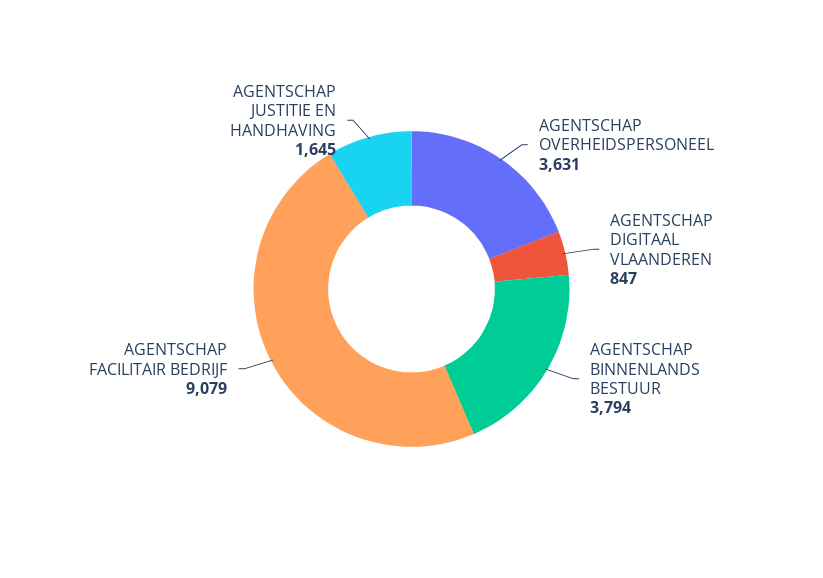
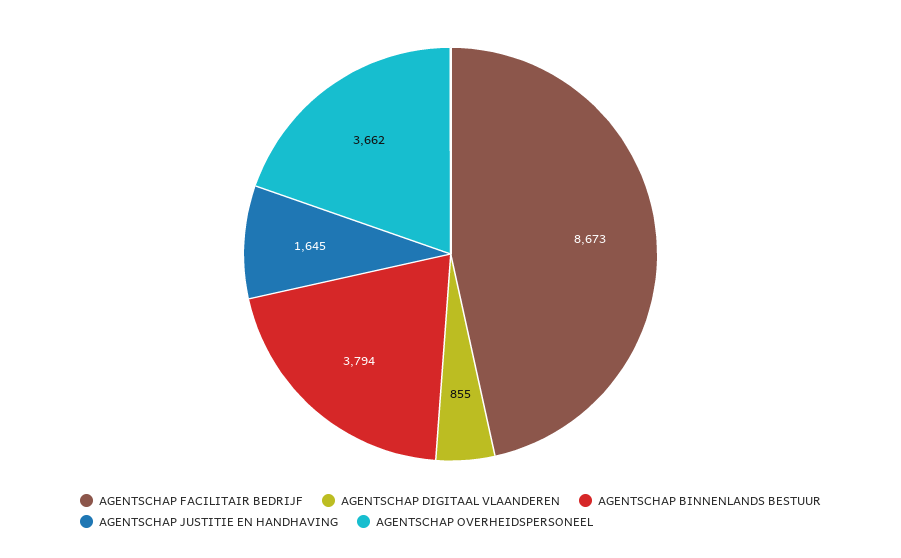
AGENTSCHAP OVERHEIDSPERSONEEL: 3631 -> 3662
AGENTSCHAP DIGITAAL VLAANDEREN: 847 -> 855
AGENTSCHAP FACILITAIR BEDRIJF: 9079 -> 8673

